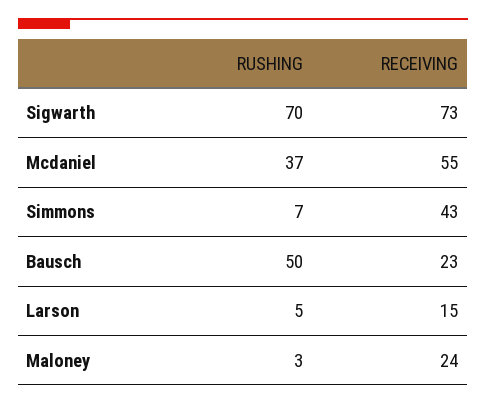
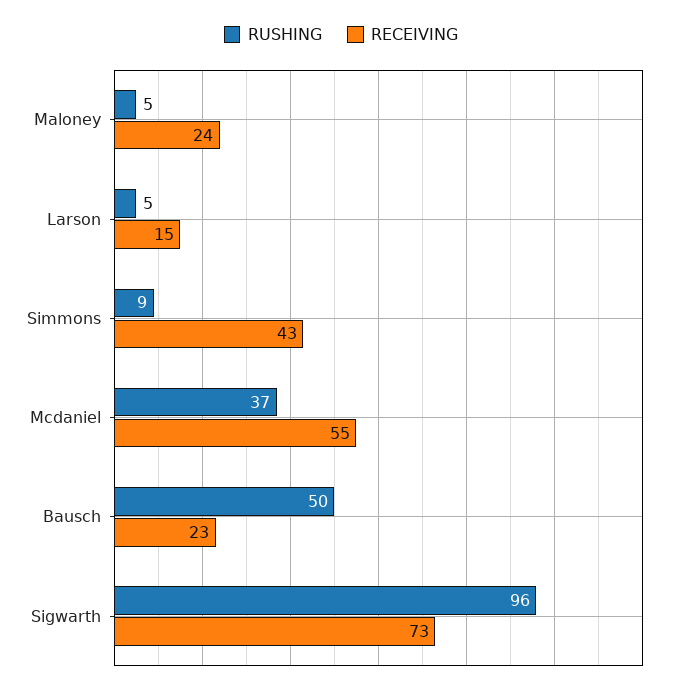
RUSHING, Sigwarth: 70 -> 96
RUSHING, Simmons: 7 -> 9
RUSHING, Maloney: 3 -> 5

